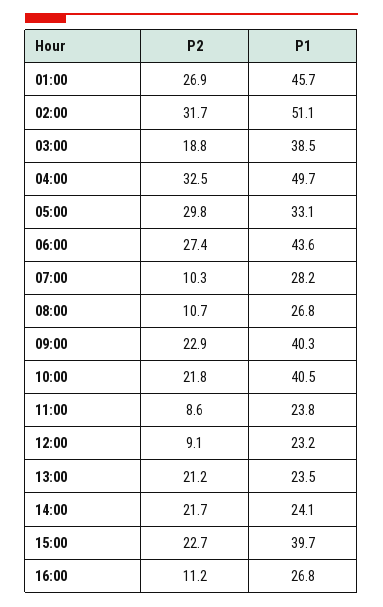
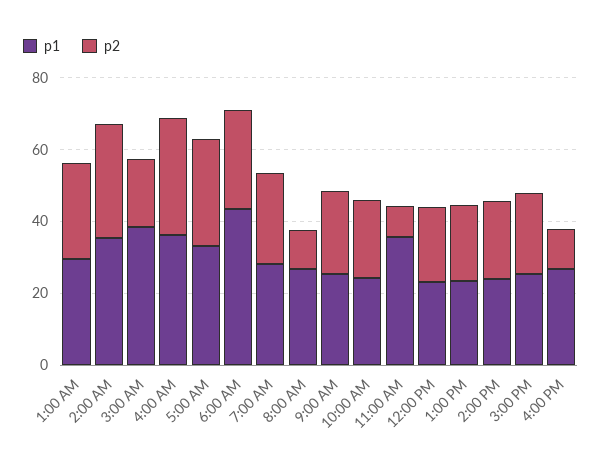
P1, 01:00: 45.7 -> 30
P1, 02:00: 51.1 -> 35
P1, 04:00: 49.7 -> 35
P2, 07:00: 10.3 -> 25
P1, 09:00: 40.3 -> 25
P1, 10:00: 40.5 -> 25
P1, 11:00: 23.8 -> 35
P2, 12:00: 9.1 -> 20
P1, 15:00: 39.7 -> 25

